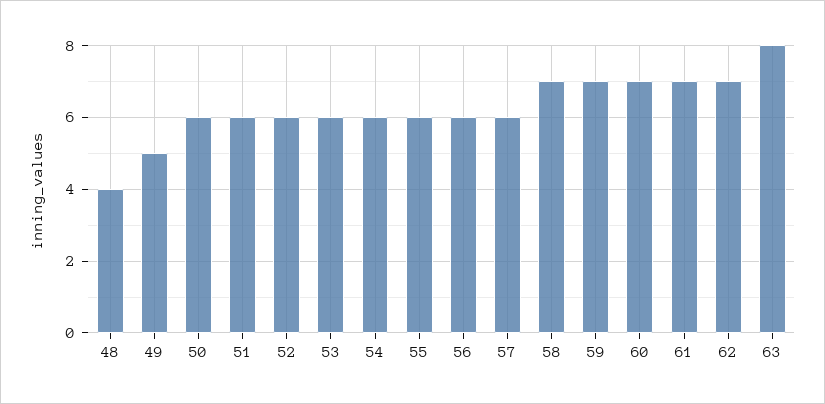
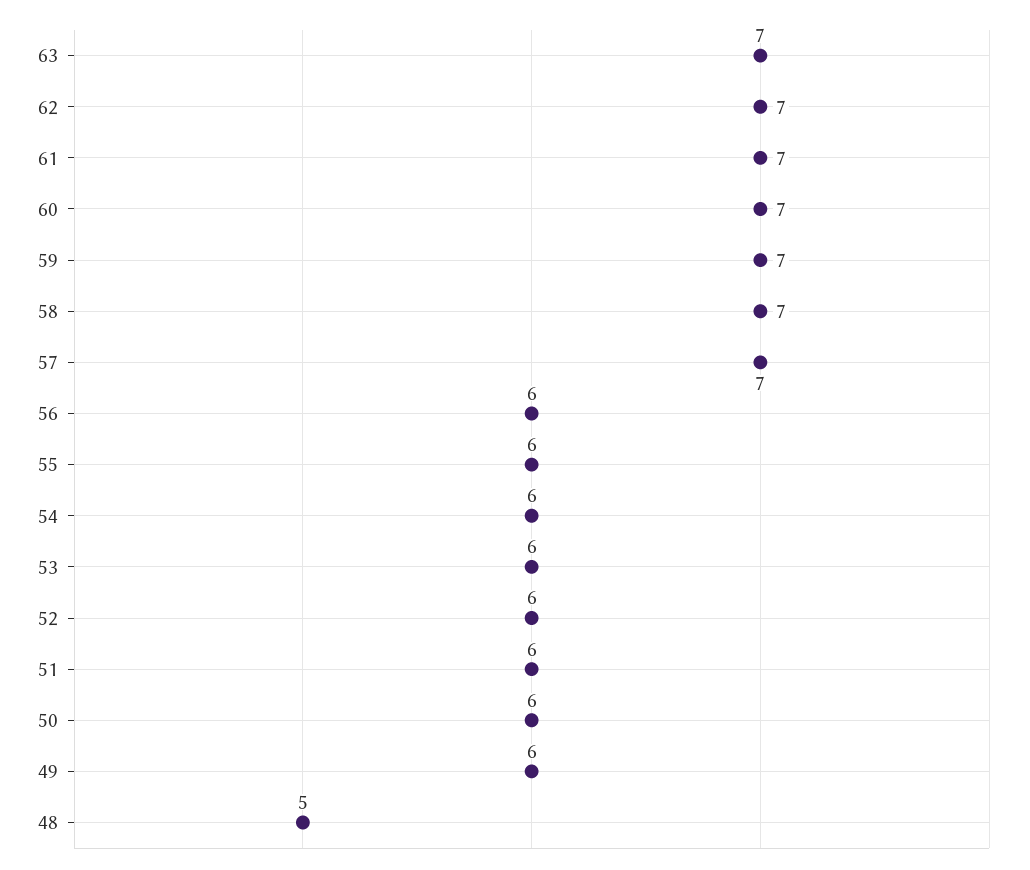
48: 4 -> 5
49: 5 -> 6
57: 6 -> 7
63: 8 -> 7

